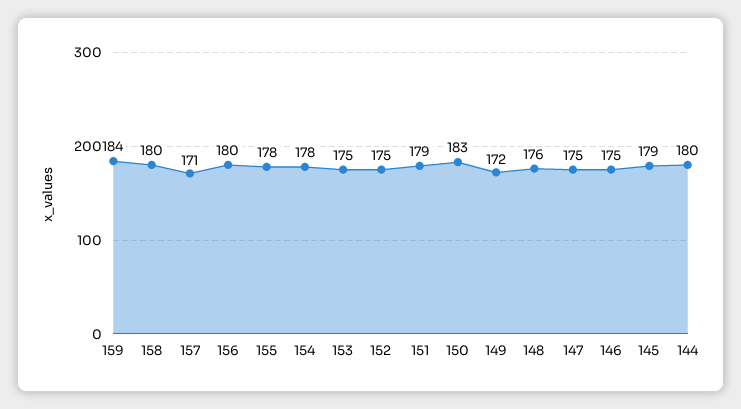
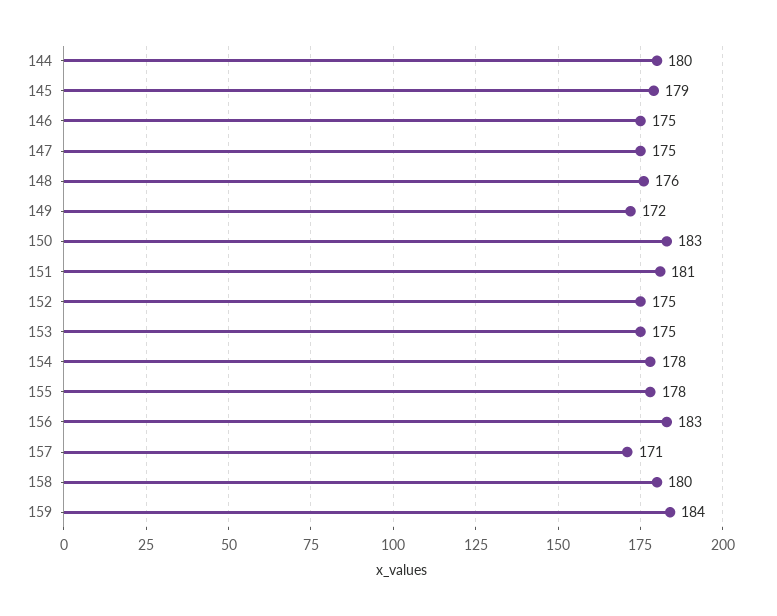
156: 180 -> 183
151: 179 -> 181

